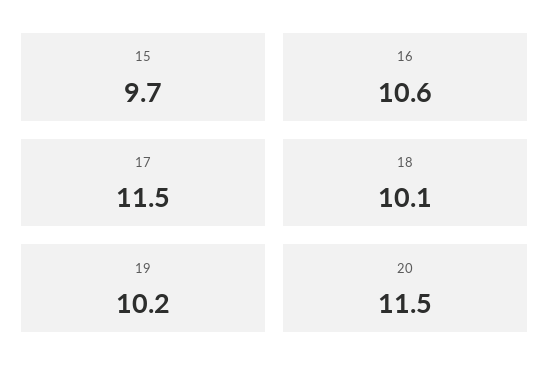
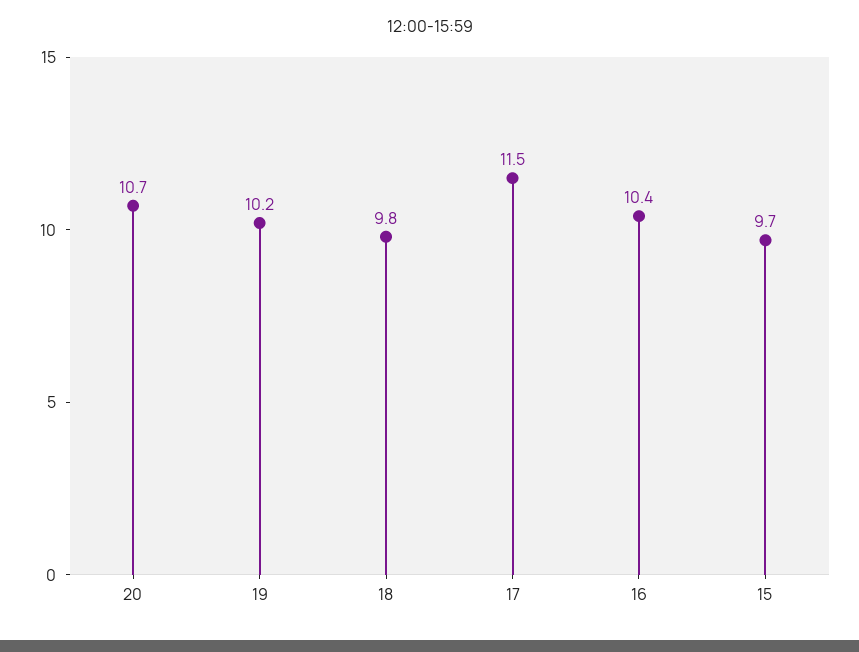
16: 10.6 -> 10.4
18: 10.1 -> 9.8
20: 11.5 -> 10.7

